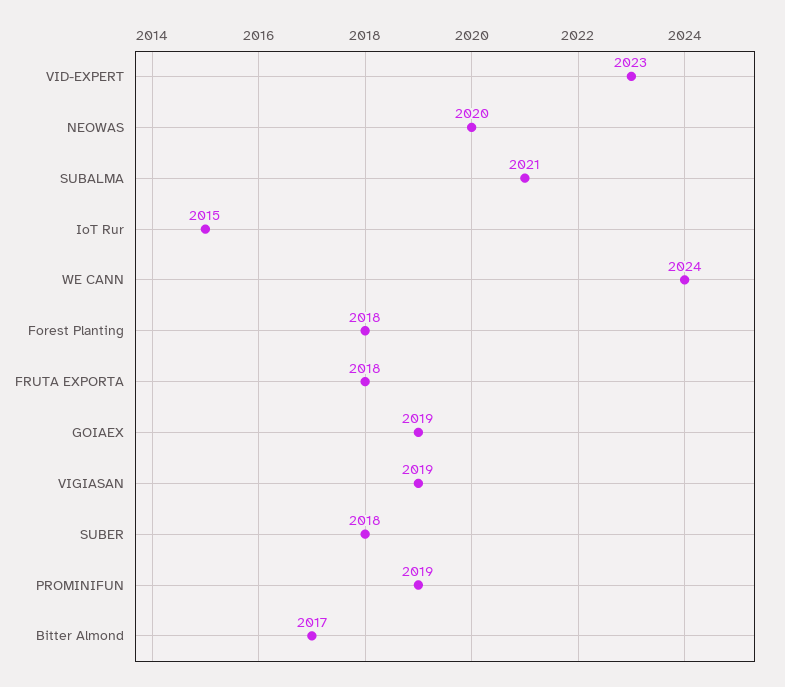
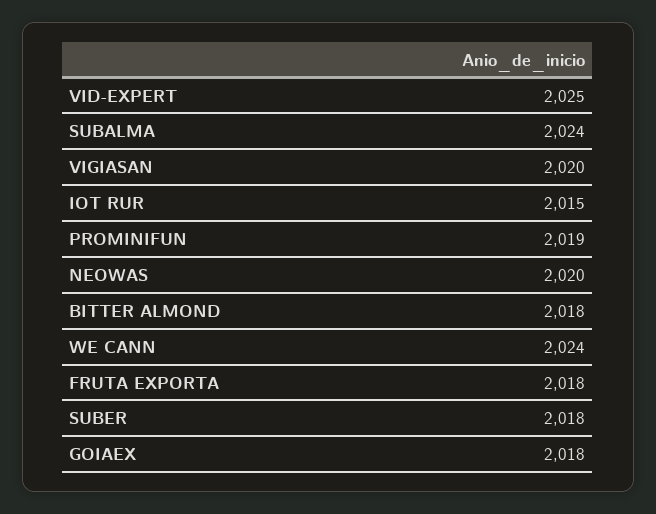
VID-EXPERT: 2023 -> 2025
SUBALMA: 2021 -> 2024
Forest Planting: 2018 -> none
GOIAEX: 2019 -> 2018
VIGIASAN: 2019 -> 2020
Bitter Almond: 2017 -> 2018

